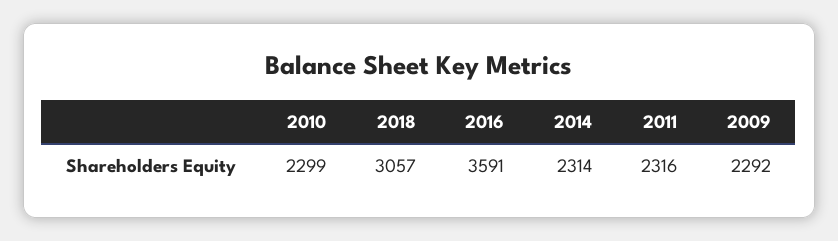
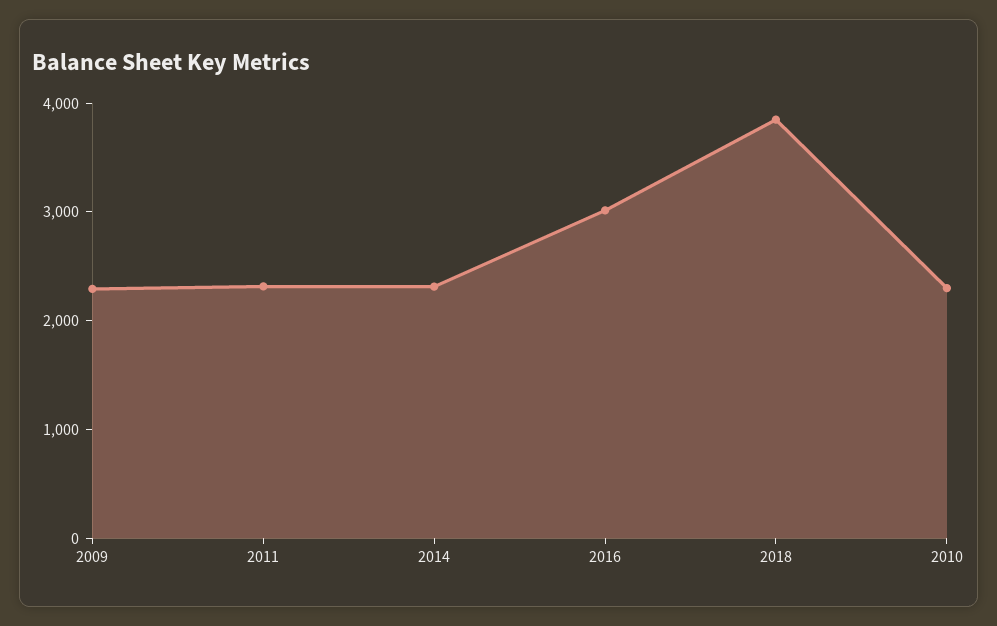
2018: 3057 -> 3800
2016: 3591 -> 3000

